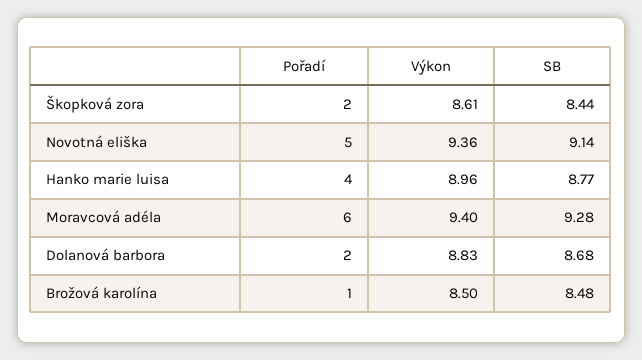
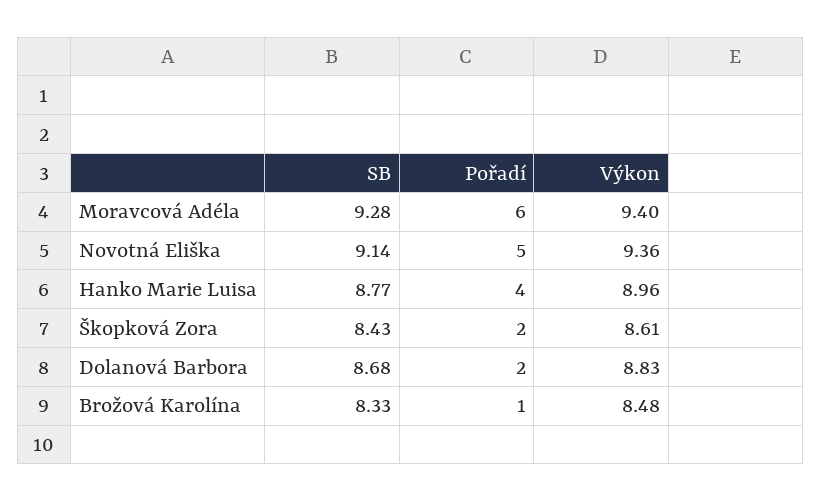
SB, Škopková zora: 8.44 -> 8.43
Výkon, Brožová karolína: 8.5 -> 8.48
SB, Brožová karolína: 8.48 -> 8.33

